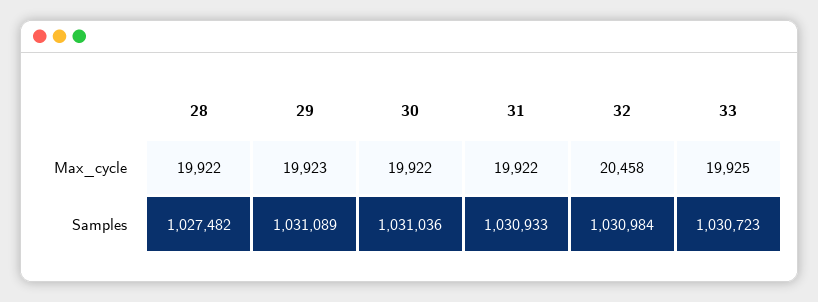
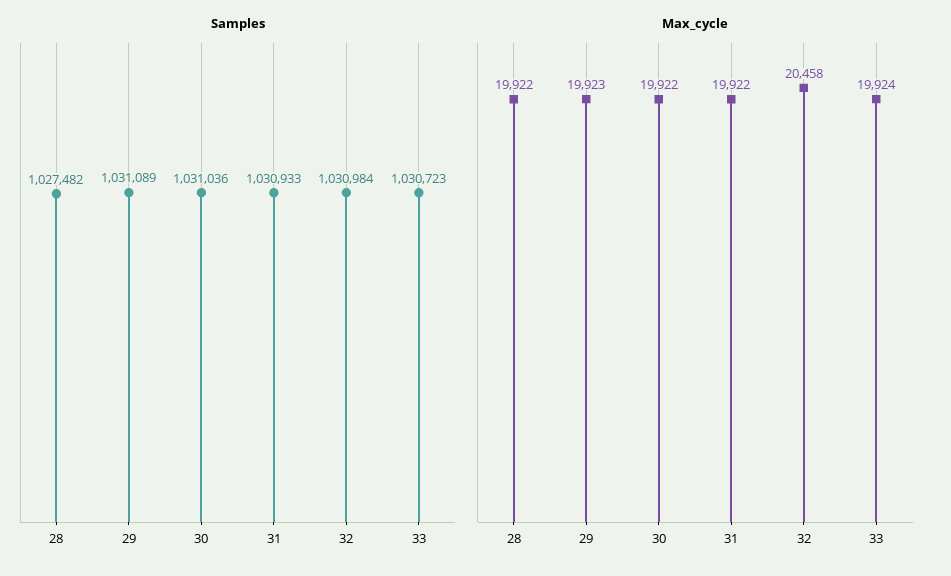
Max_cycle, 33: 19925 -> 19924

